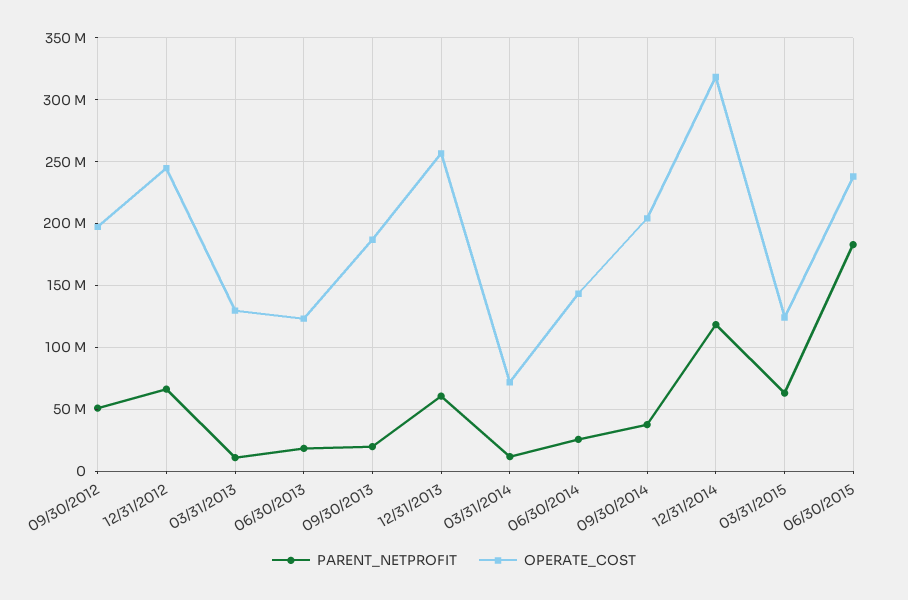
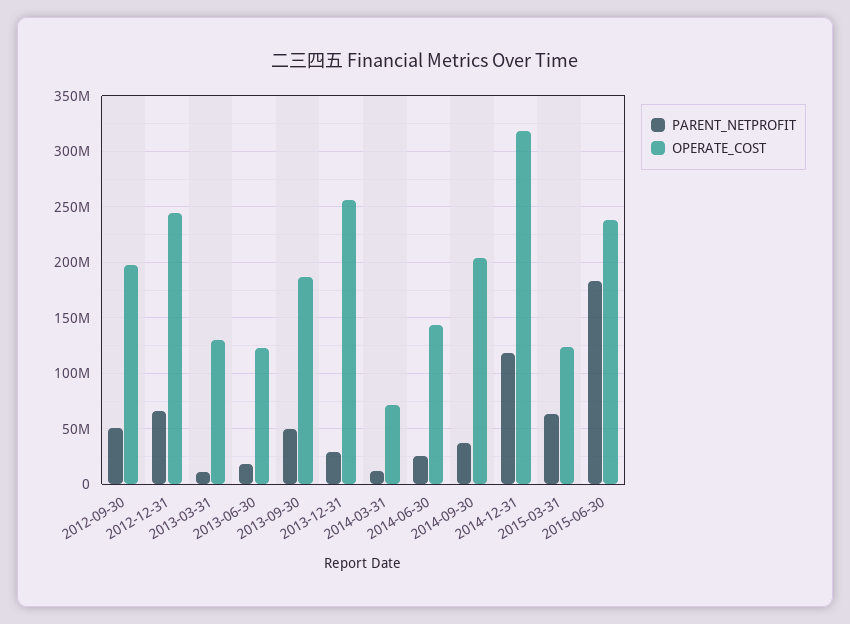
PARENT_NETPROFIT, 09/30/2013: 20000000 -> 50000000
PARENT_NETPROFIT, 12/31/2013: 60000000 -> 30000000

